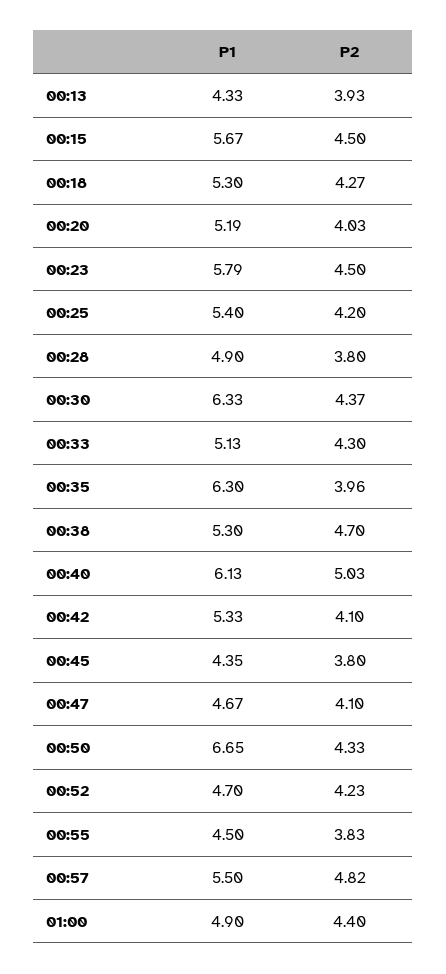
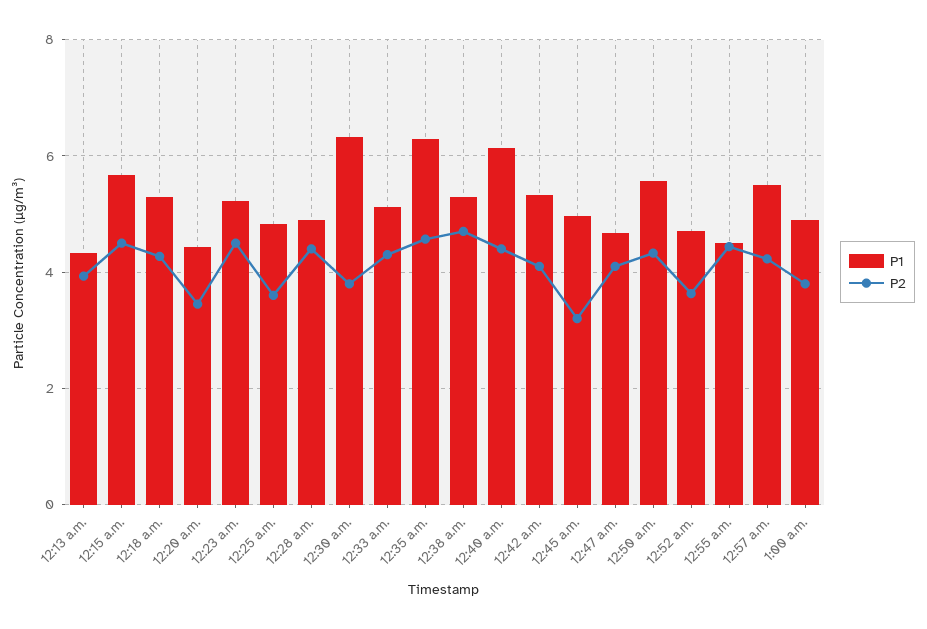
P1, 00:20: 5.19 -> 4.4
P2, 00:20: 4.03 -> 3.4
P1, 00:23: 5.79 -> 5.2
P1, 00:25: 5.4 -> 4.8
P2, 00:25: 4.2 -> 3.6
P2, 00:28: 3.8 -> 4.4
P2, 00:30: 4.37 -> 3.8
P2, 00:35: 3.96 -> 4.6
P2, 00:40: 5.03 -> 4.4
P1, 00:45: 4.35 -> 5
P2, 00:45: 3.8 -> 3.2
P1, 00:50: 6.65 -> 5.6
P2, 00:52: 4.23 -> 3.6
P2, 00:55: 3.83 -> 4.4
P2, 00:57: 4.82 -> 4.2
P2, 01:00: 4.4 -> 3.8

